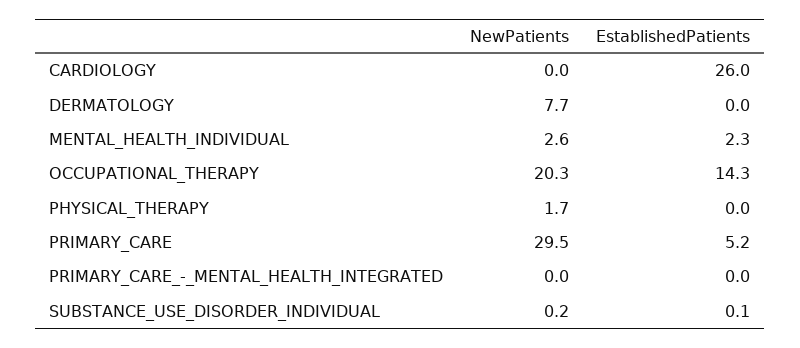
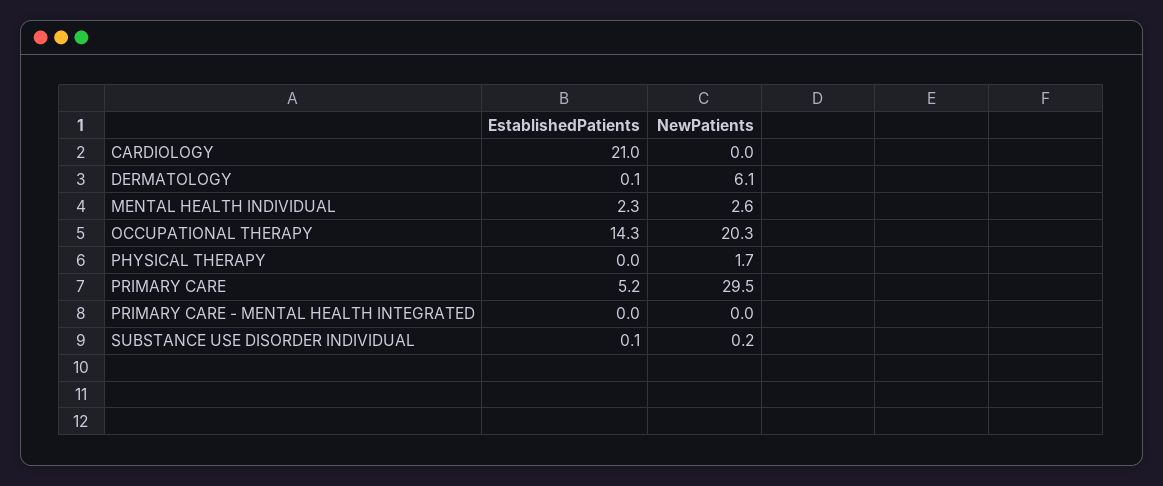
EstablishedPatients, CARDIOLOGY: 26 -> 21
NewPatients, DERMATOLOGY: 7.7 -> 6.1
EstablishedPatients, DERMATOLOGY: 0 -> 0.1

